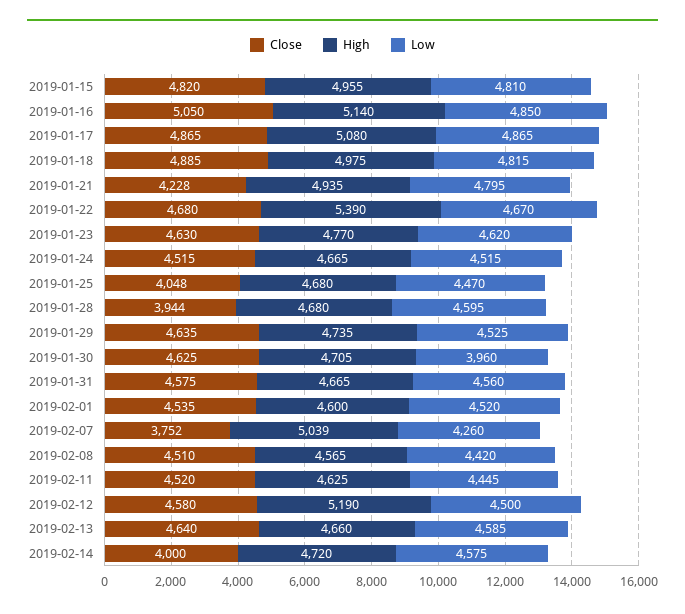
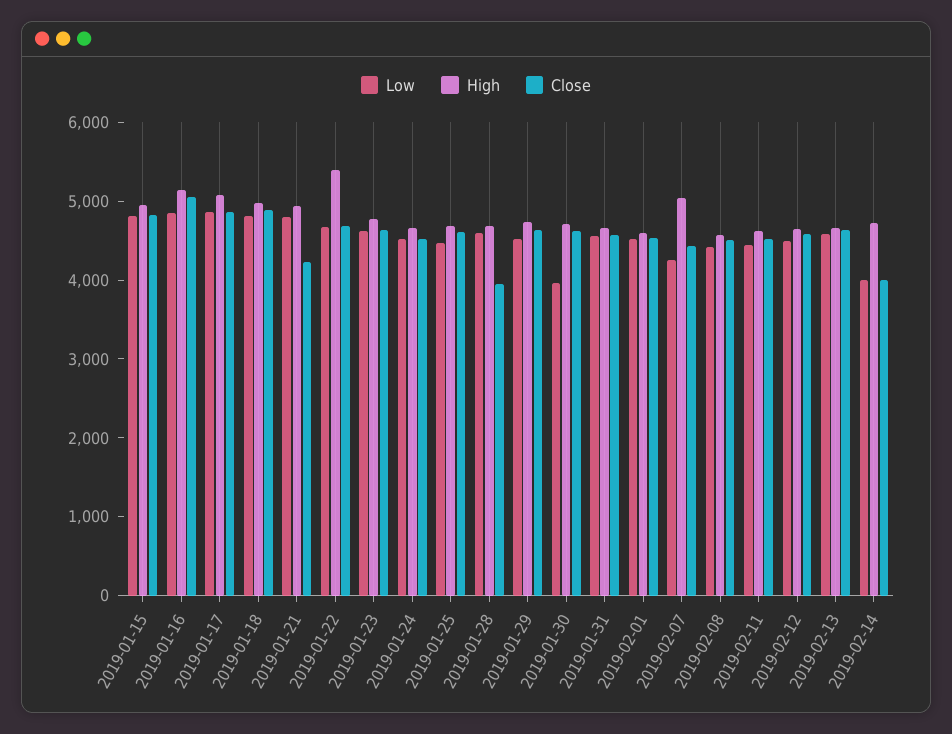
Close, 2019-01-25: 4048 -> 4600
Close, 2019-02-07: 3752 -> 4400
High, 2019-02-12: 5190 -> 4600
Low, 2019-02-14: 4575 -> 4000

